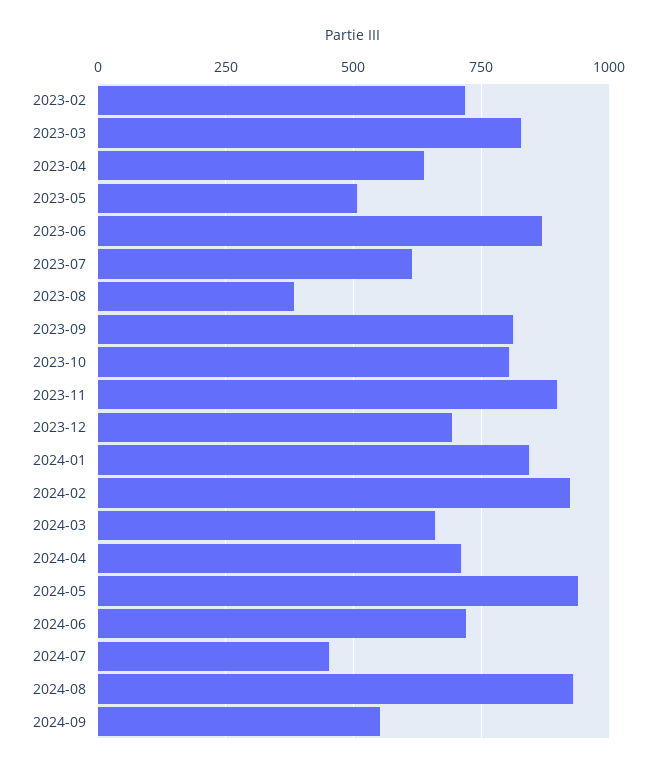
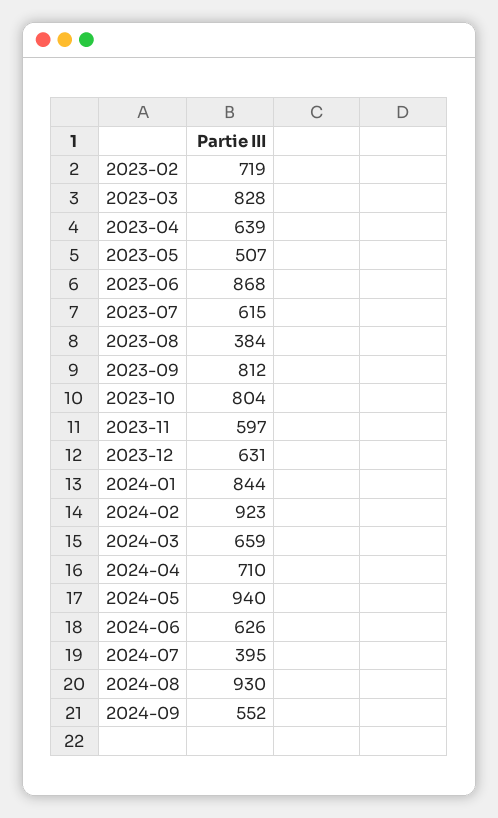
2023-11: 900 -> 597
2023-12: 700 -> 631
2024-06: 725 -> 626
2024-07: 450 -> 395

